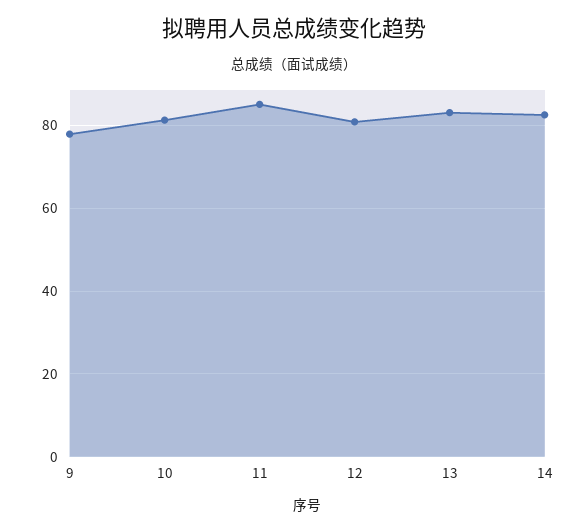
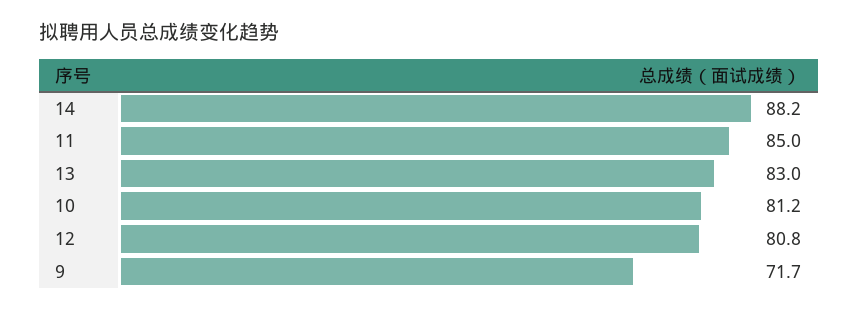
9: 78 -> 71.7
14: 82 -> 88.2

